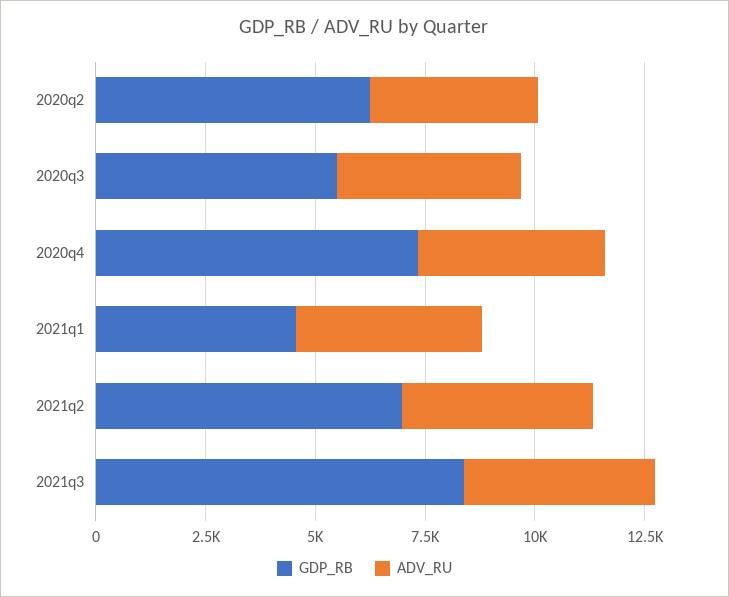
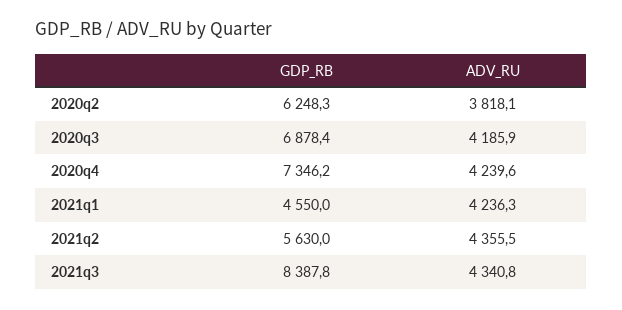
GDP_RB, 2020q3: 5500 -> 6878.4
GDP_RB, 2021q2: 7000 -> 5630

